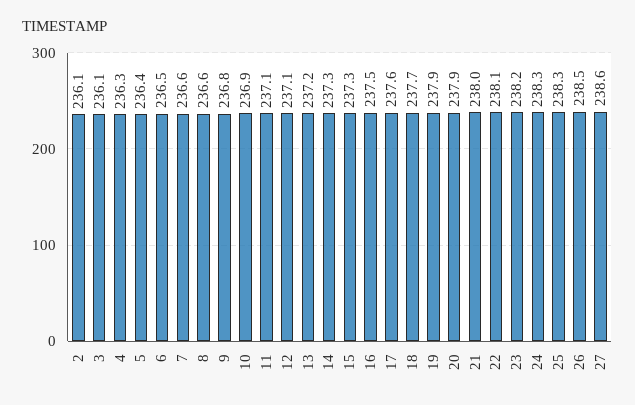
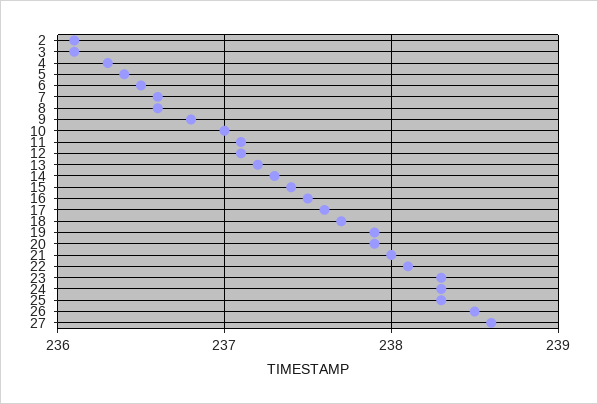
10: 236.9 -> 237
15: 237.3 -> 237.4
23: 238.2 -> 238.3

